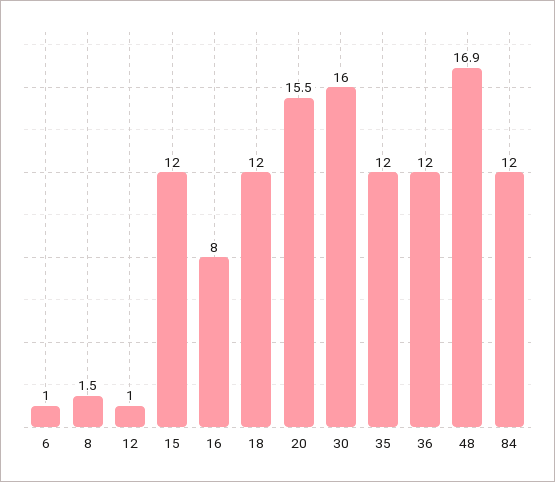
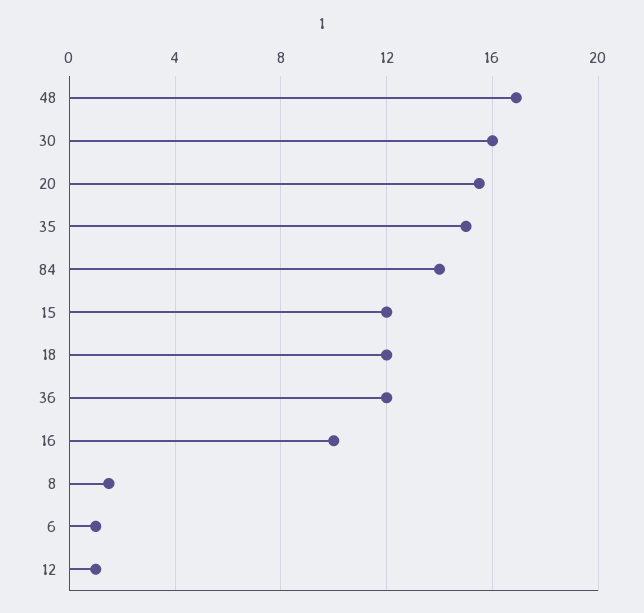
16: 8 -> 10
35: 12 -> 15
84: 12 -> 14

